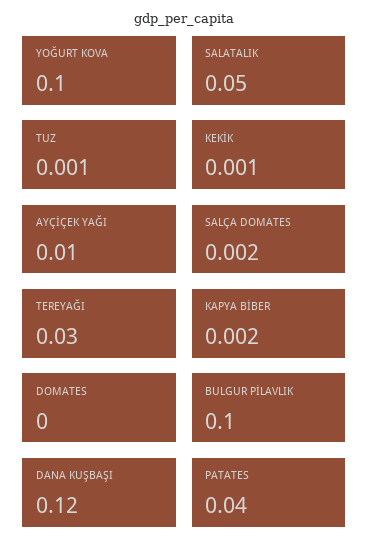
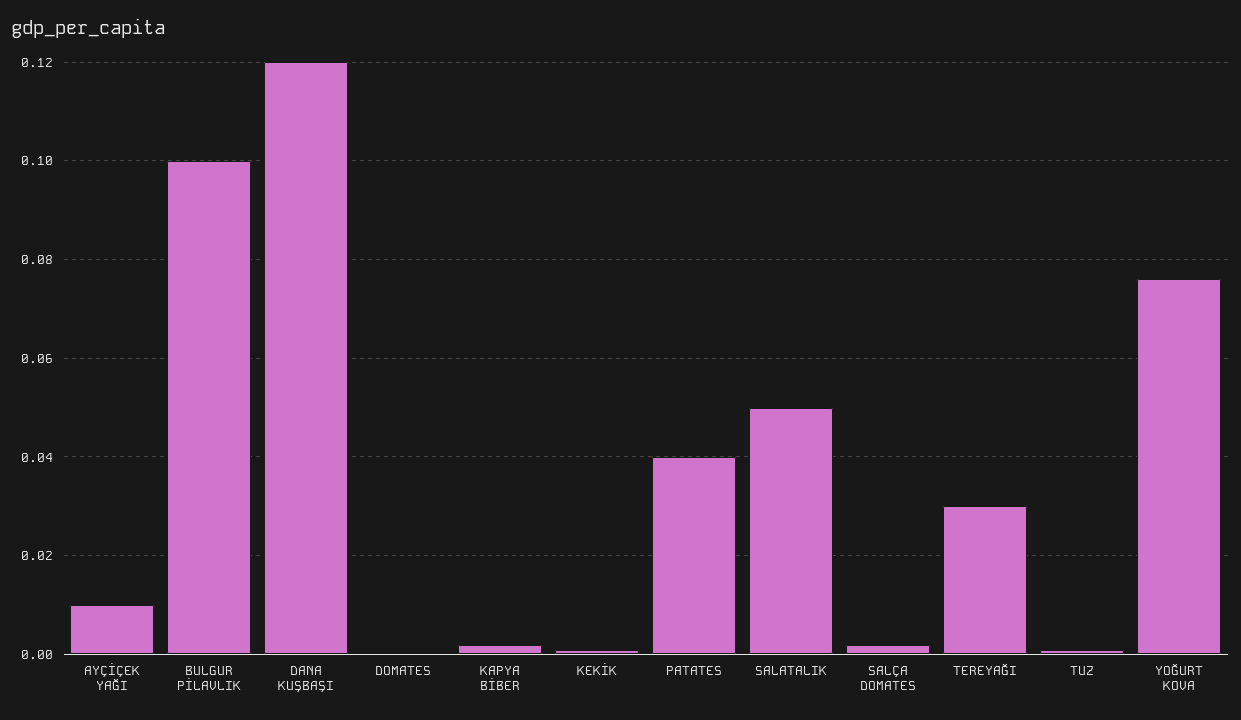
YOĞURT KOVA: 0.1 -> 0.075

